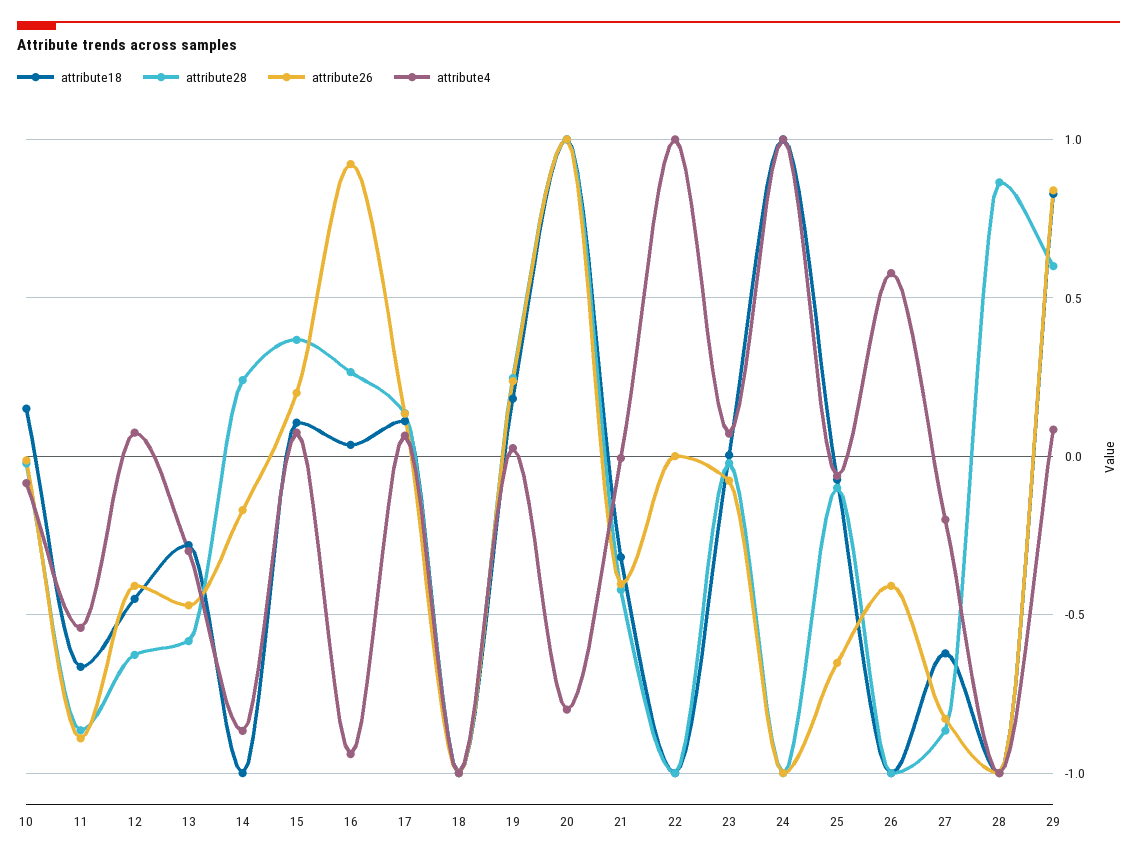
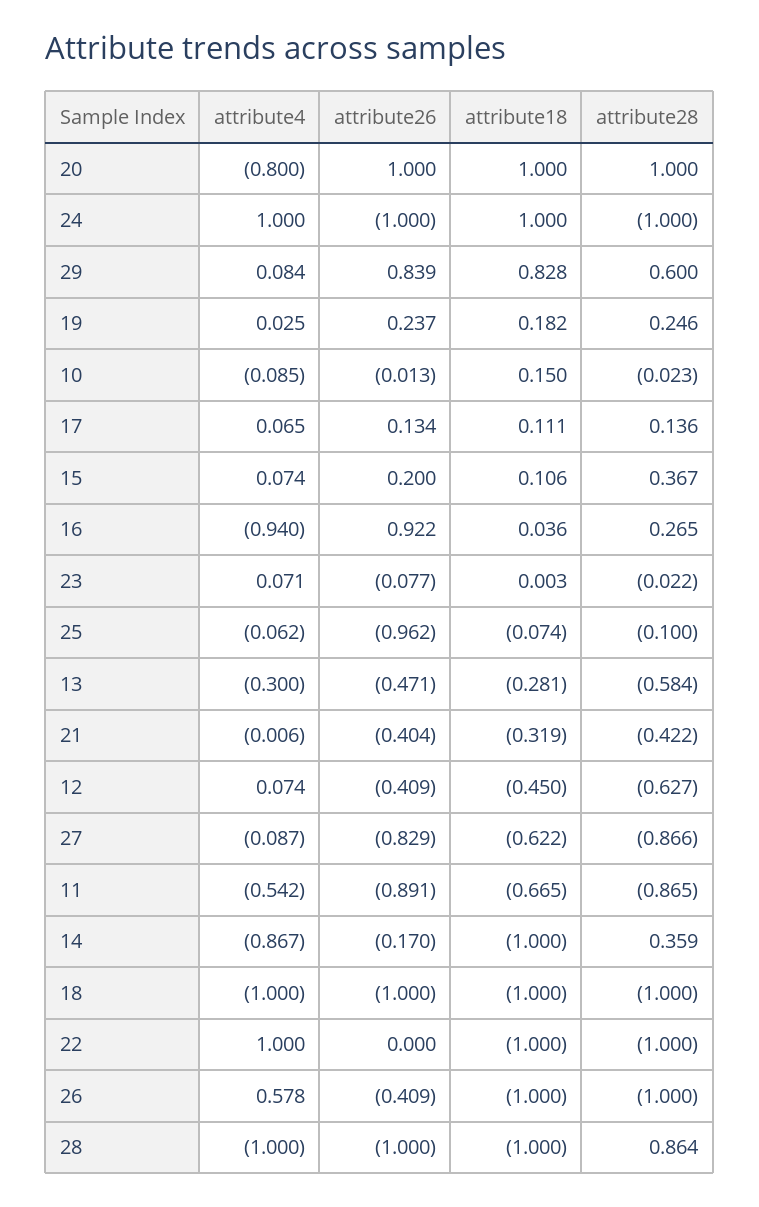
attribute28, 14: 0.25 -> 0.359
attribute26, 25: -0.65 -> -0.962
attribute4, 27: -0.2 -> -0.087

